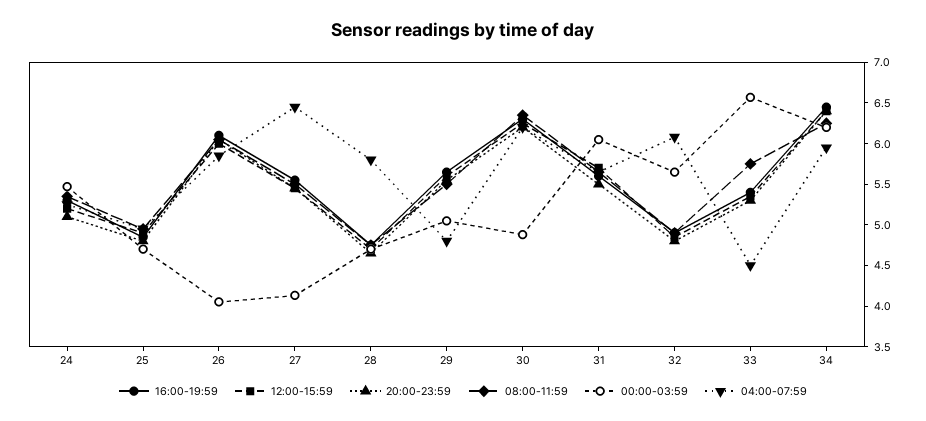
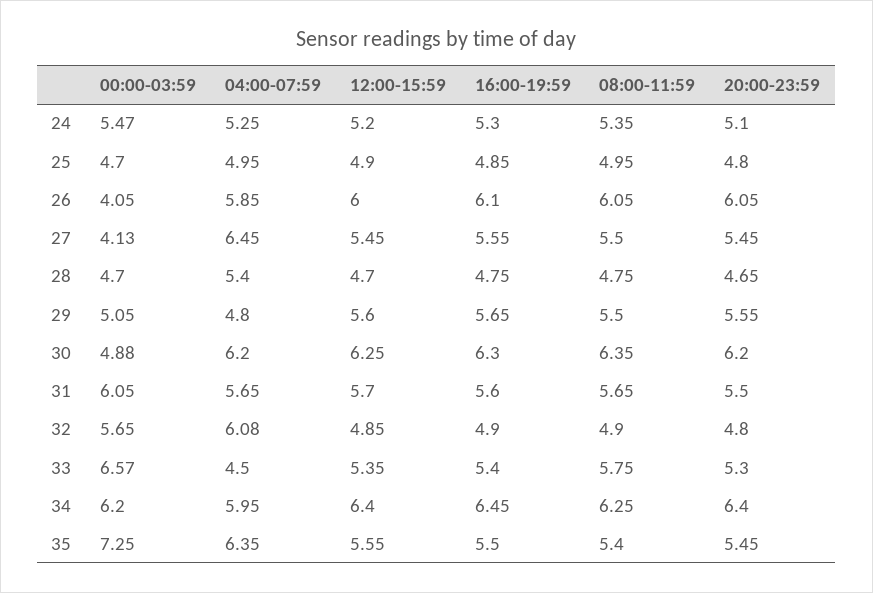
04:00-07:59, 28: 5.8 -> 5.4
00:00-03:59, 35: none -> 7.25
04:00-07:59, 35: none -> 6.35
12:00-15:59, 35: none -> 5.55
16:00-19:59, 35: none -> 5.5
08:00-11:59, 35: none -> 5.4
20:00-23:59, 35: none -> 5.45

